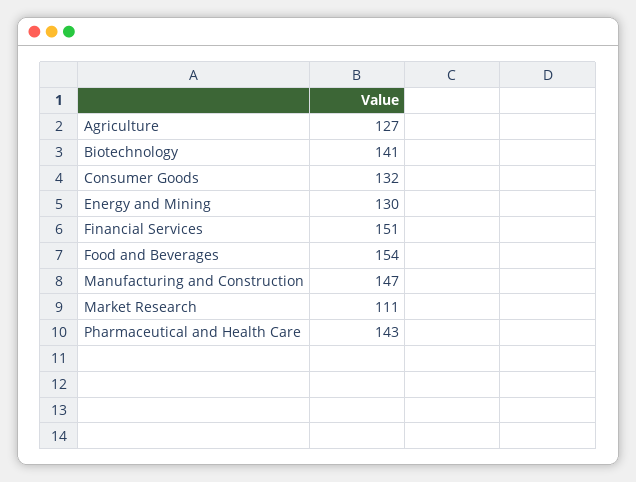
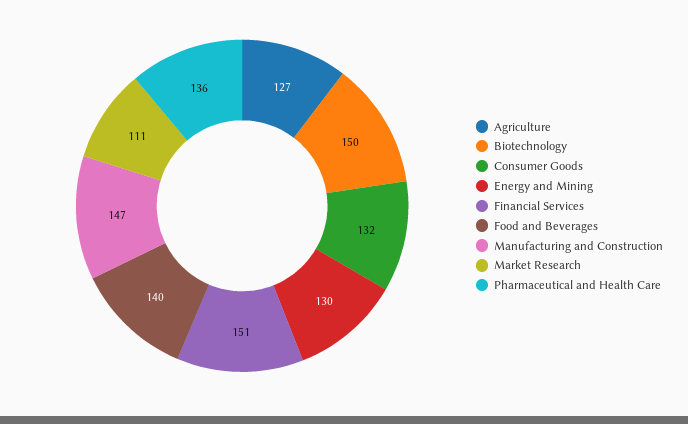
Biotechnology: 141 -> 150
Food and Beverages: 154 -> 140
Pharmaceutical and Health Care: 143 -> 136

